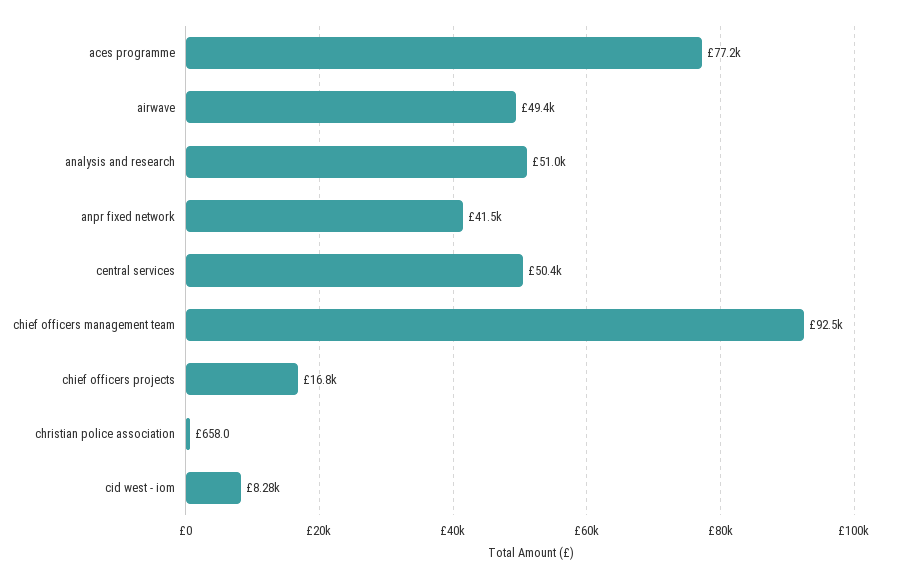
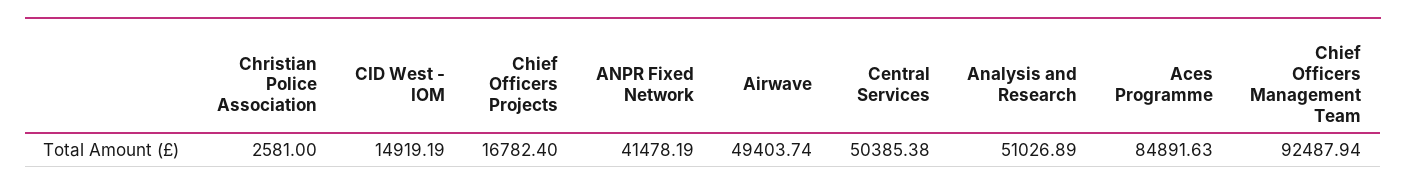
aces programme: 77200 -> 84891.63
christian police association: 658 -> 2581
cid west - iom: 8280 -> 14919.19

